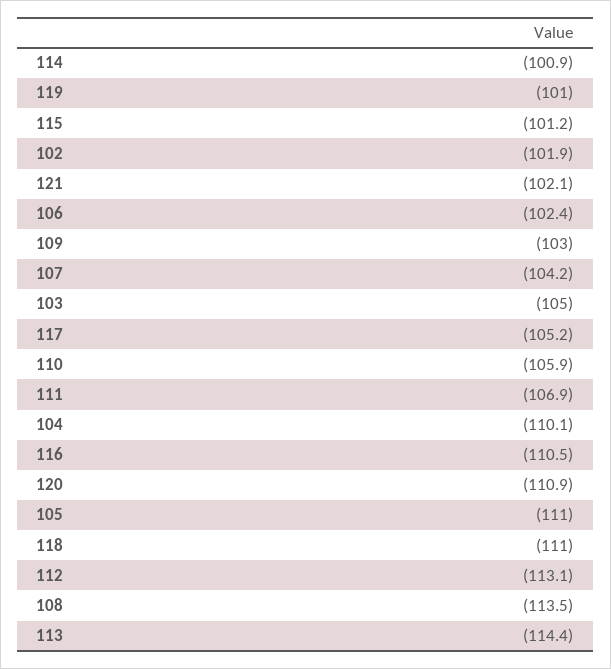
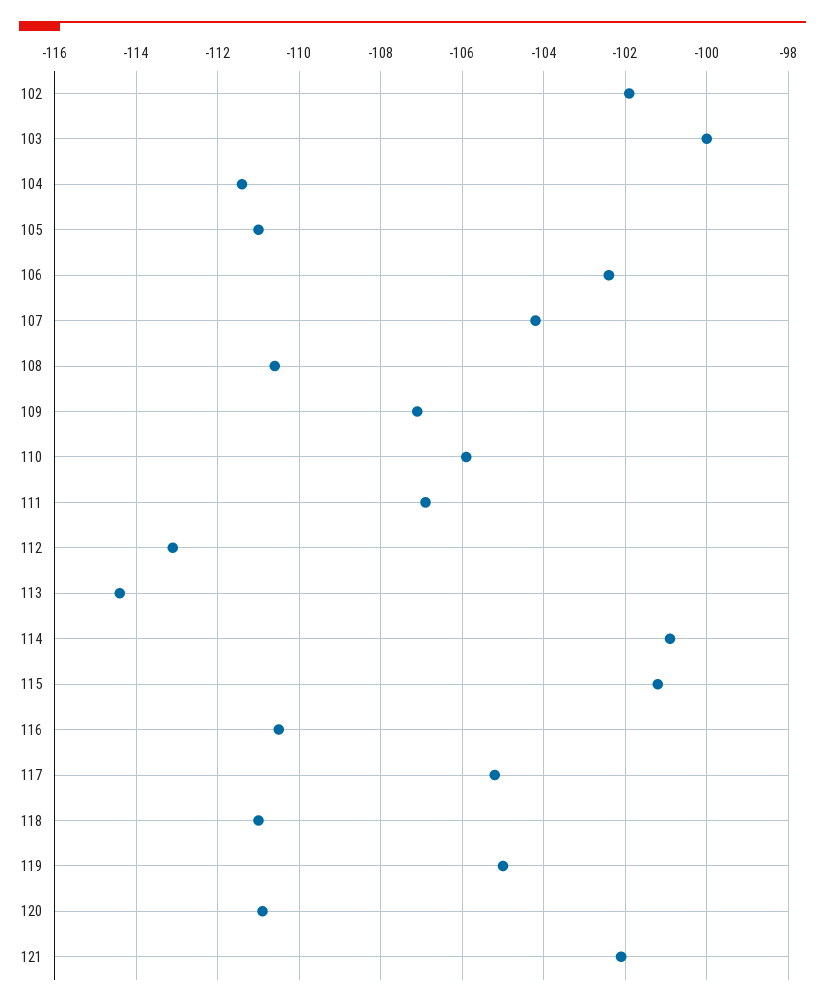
119: -101 -> -105
109: -103 -> -107
103: -105 -> -100
104: -110.1 -> -111.5
108: -113.5 -> -110.5

